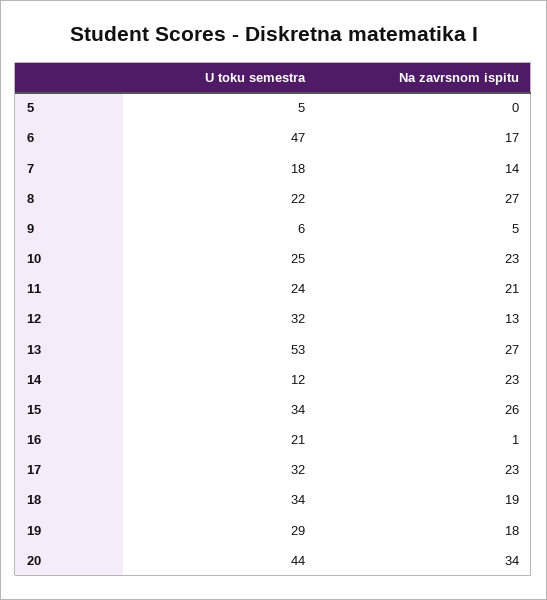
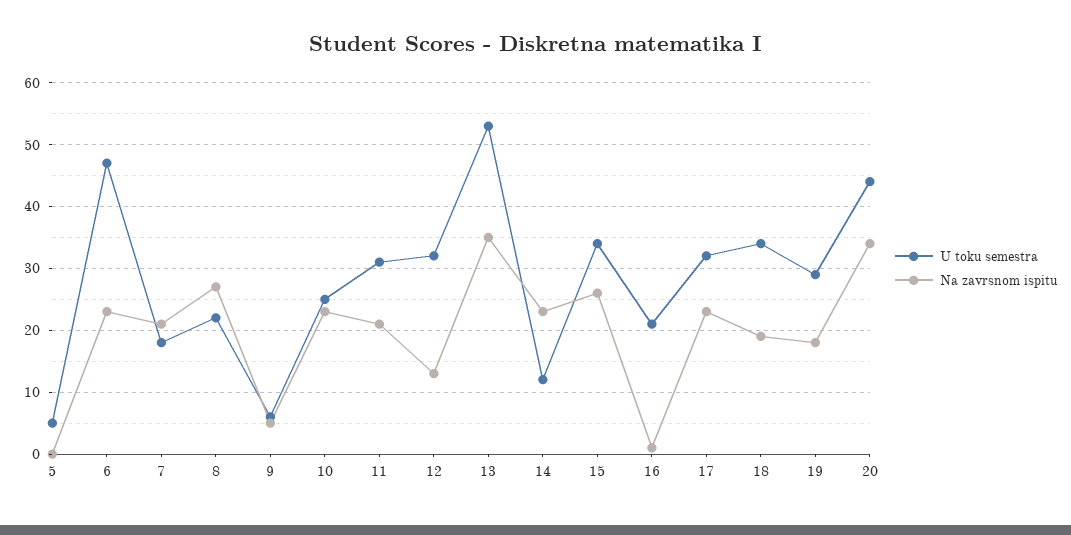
Na zavrsnom ispitu, 6: 17 -> 23
Na zavrsnom ispitu, 7: 14 -> 21
U toku semestra, 11: 24 -> 31
Na zavrsnom ispitu, 13: 27 -> 35

